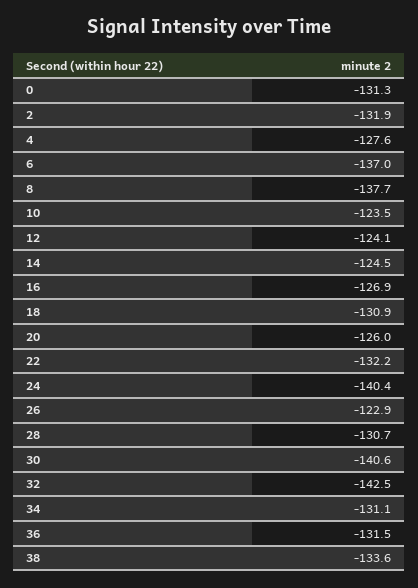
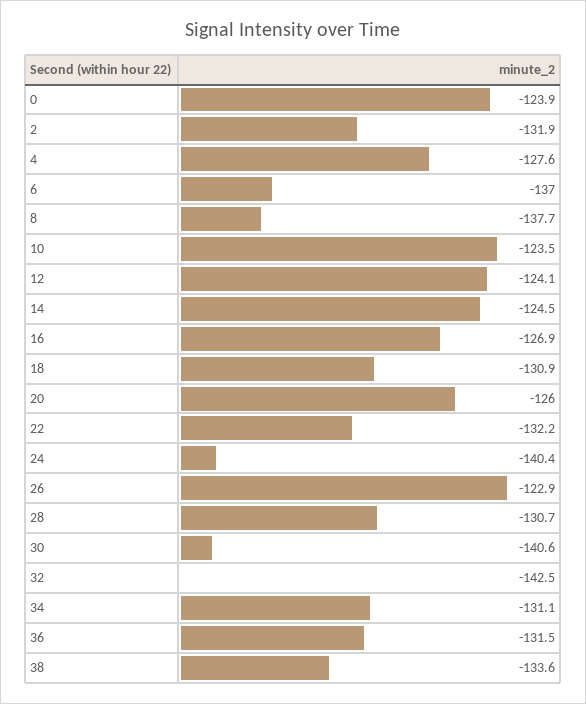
0: -131.3 -> -123.9

